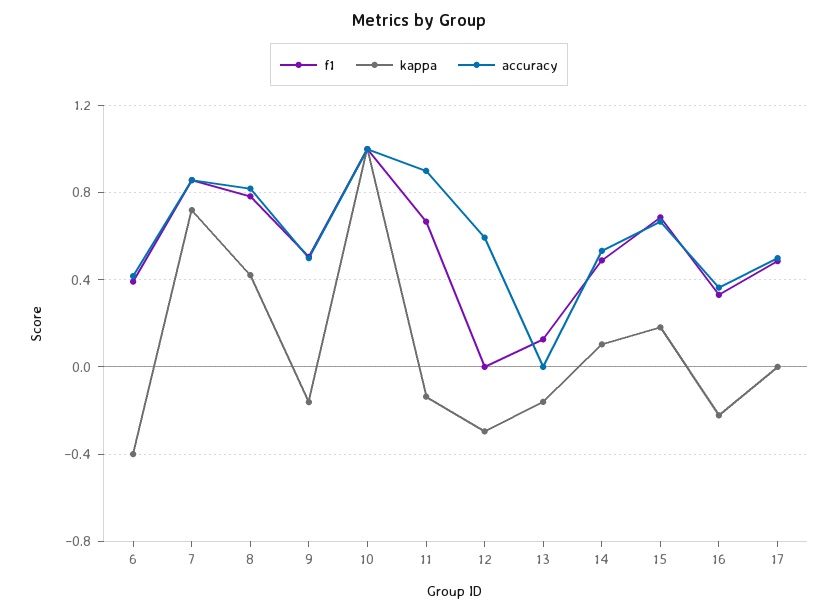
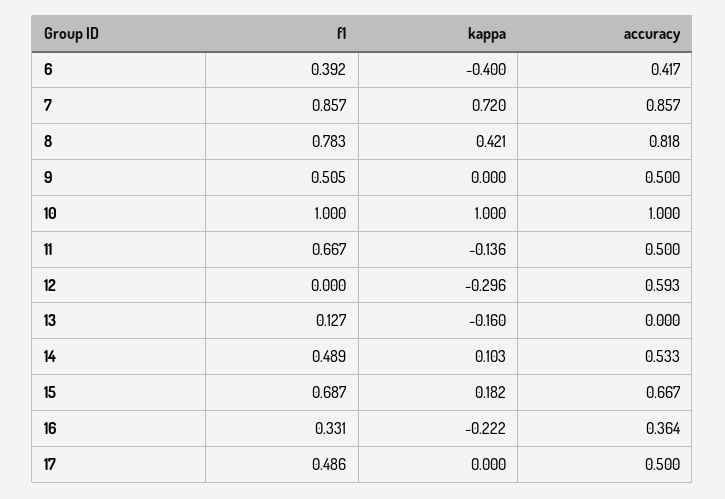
kappa, 9: -0.15 -> 0
accuracy, 11: 0.9 -> 0.5

